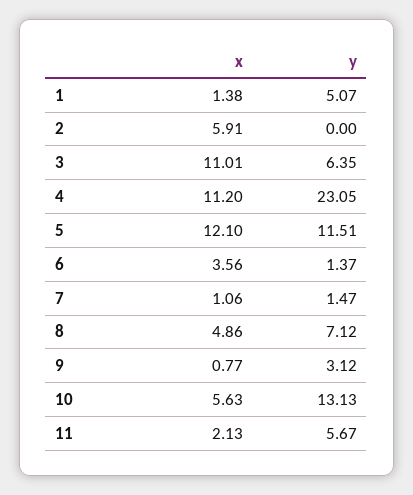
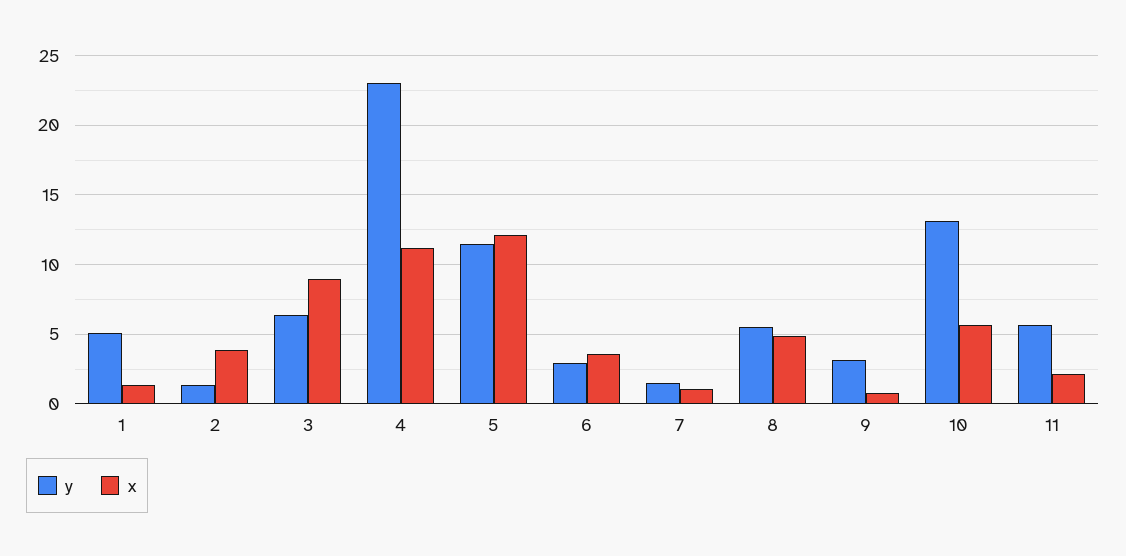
x, 2: 5.91 -> 4
y, 2: 0 -> 1.5
x, 3: 11.01 -> 9
y, 6: 1.37 -> 3
y, 8: 7.12 -> 5.5

